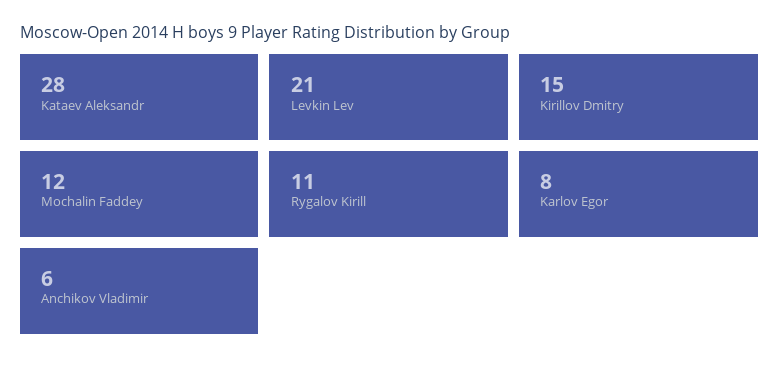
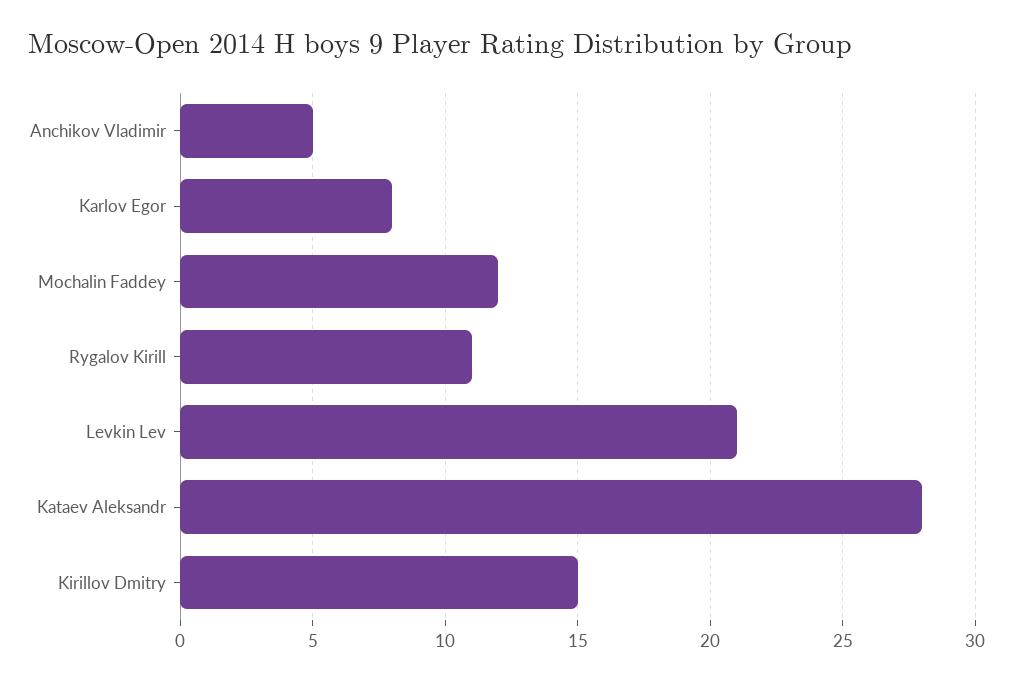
Anchikov Vladimir: 6 -> 5

